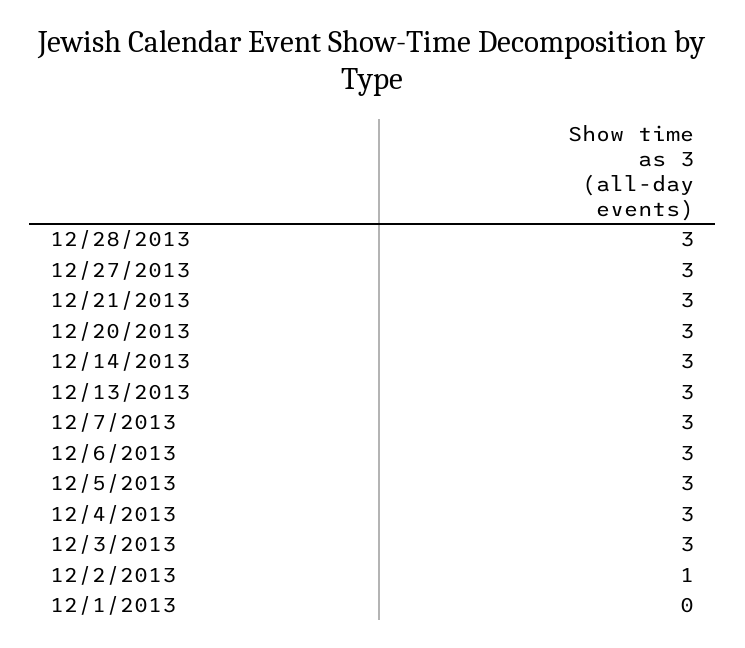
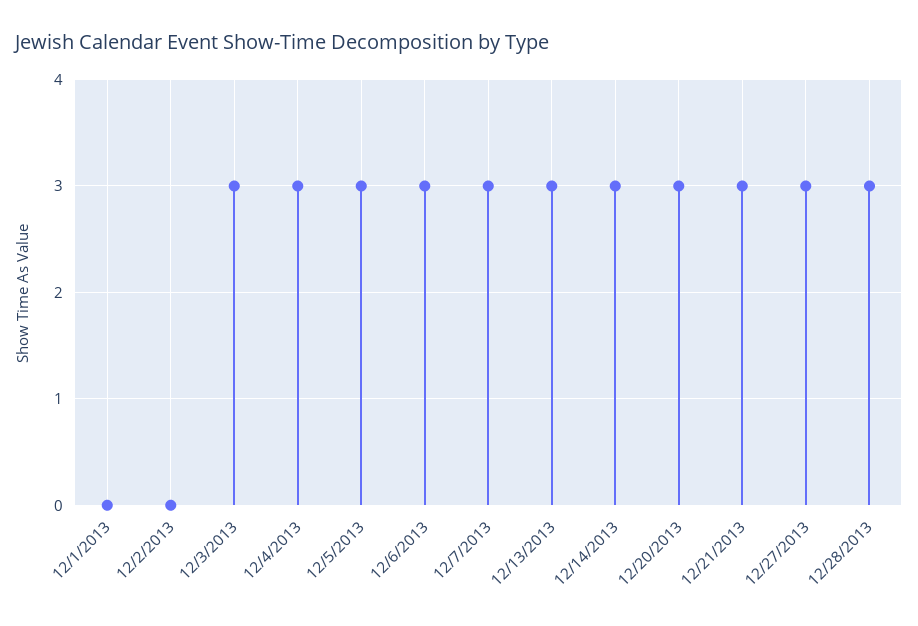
12/2/2013: 1 -> 0

